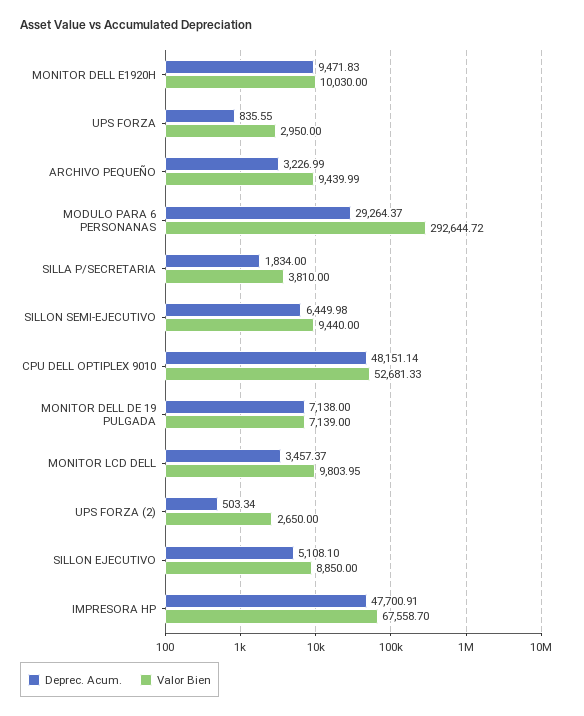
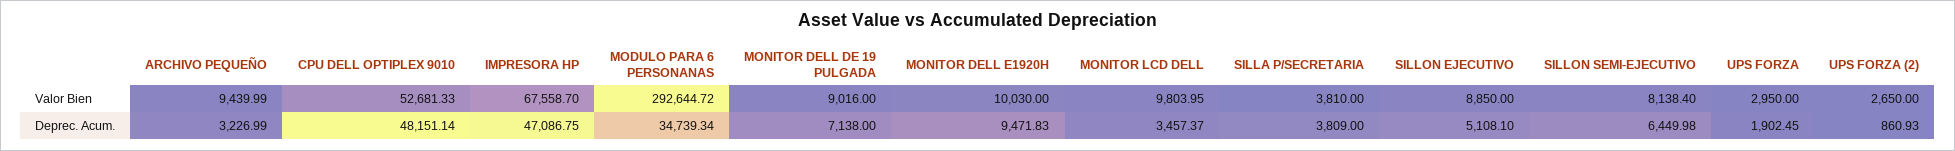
Deprec. Acum., UPS FORZA: 835.55 -> 1902.45
Deprec. Acum., MODULO PARA 6 PERSONANAS: 29264.37 -> 34739.34
Deprec. Acum., SILLA P/SECRETARIA: 1834 -> 3809
Valor Bien, SILLON SEMI-EJECUTIVO: 9440 -> 8138.4
Valor Bien, MONITOR DELL DE 19 PULGADA: 7139 -> 9016
Deprec. Acum., UPS FORZA (2): 503.34 -> 860.93
Deprec. Acum., IMPRESORA HP: 47700.91 -> 47086.75

